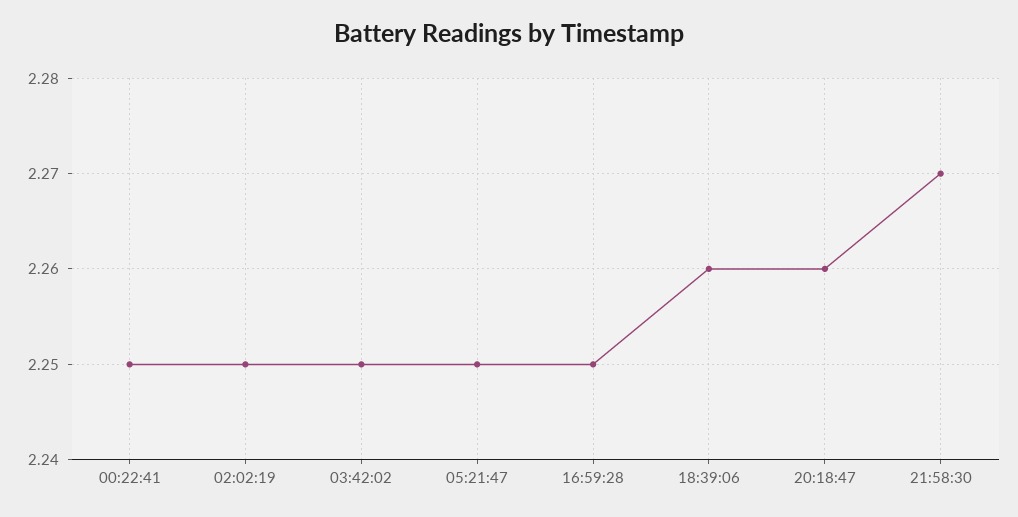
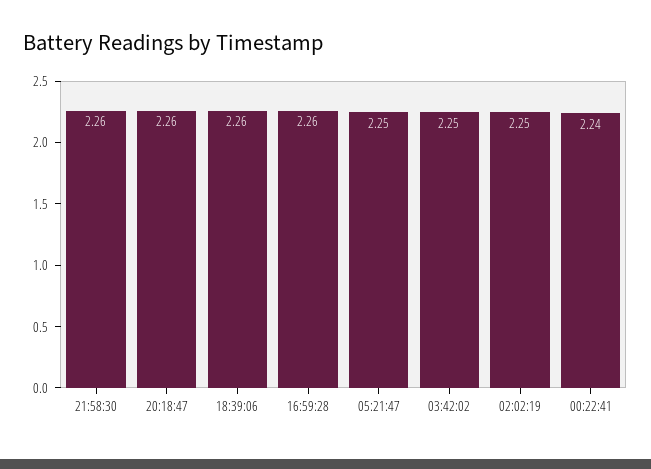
00:22:41: 2.25 -> 2.24
16:59:28: 2.25 -> 2.26
21:58:30: 2.27 -> 2.26

